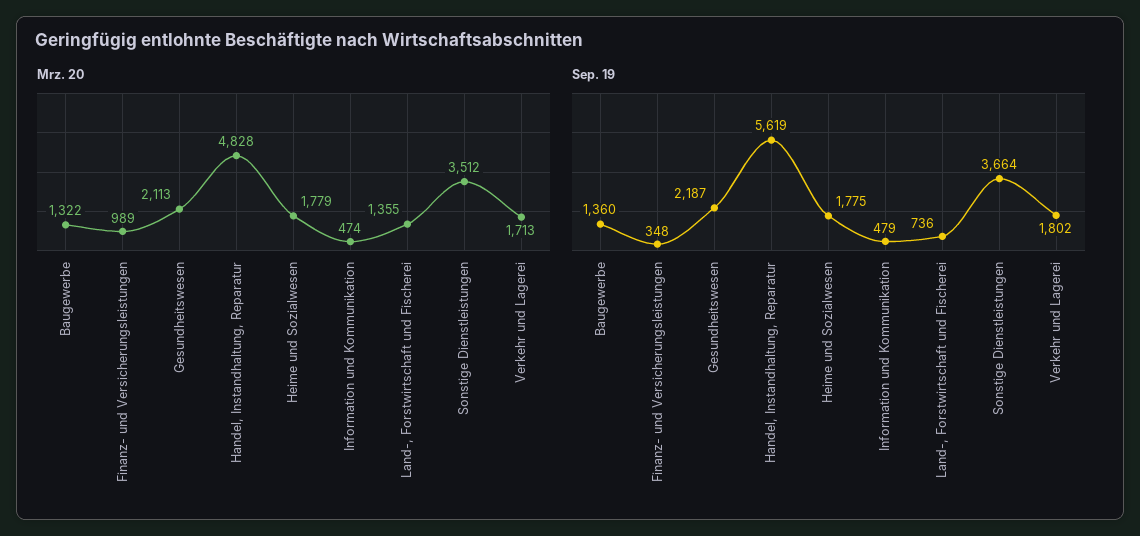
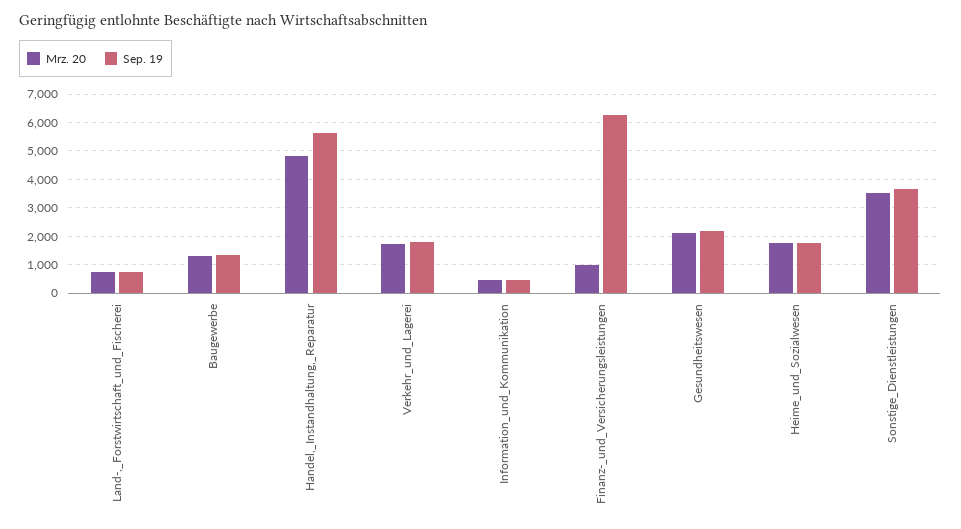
Mrz. 20, Land-, Forstwirtschaft und Fischerei: 1355 -> 750
Sep. 19, Finanz- und Versicherungsleistungen: 348 -> 6250

